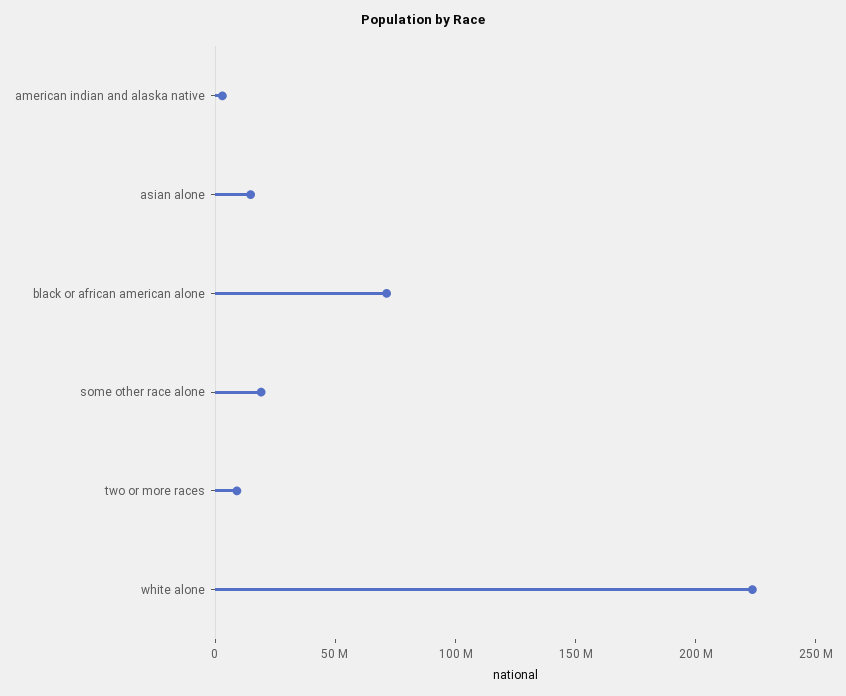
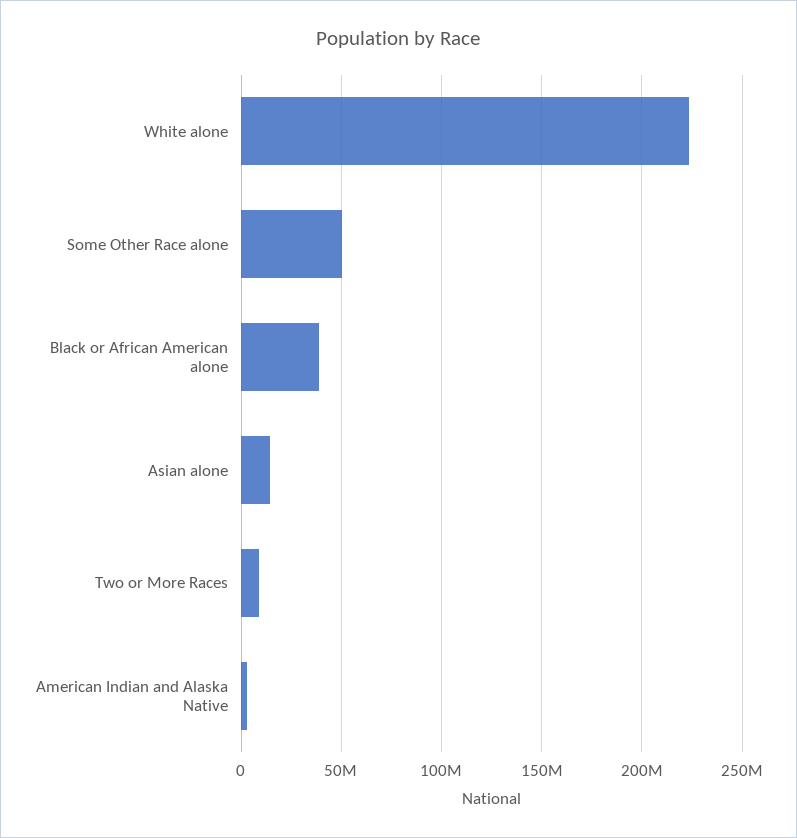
black or african american alone: 70000000 -> 40000000
some other race alone: 20000000 -> 50000000

